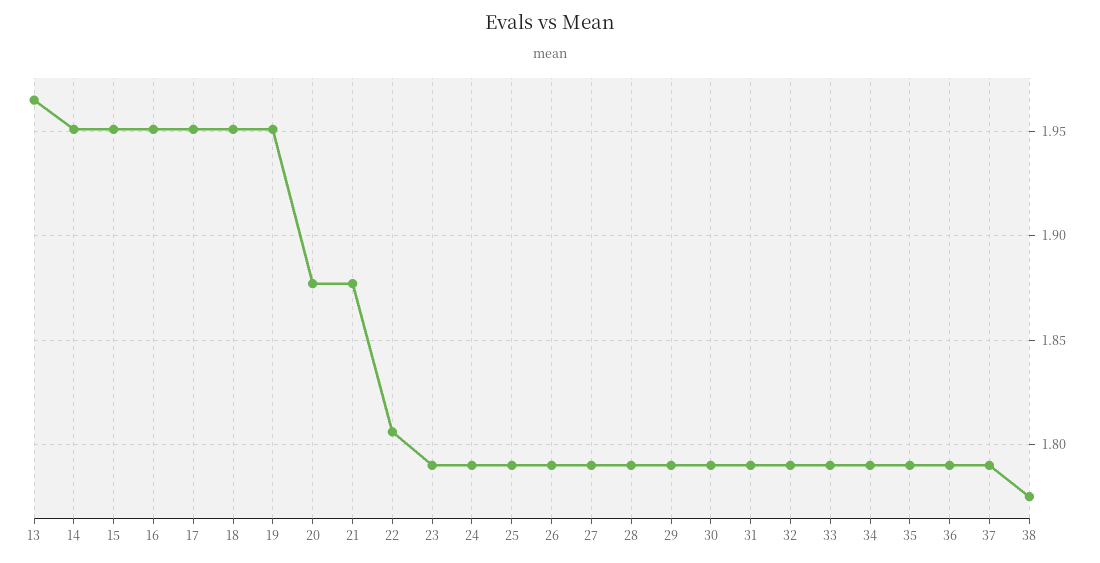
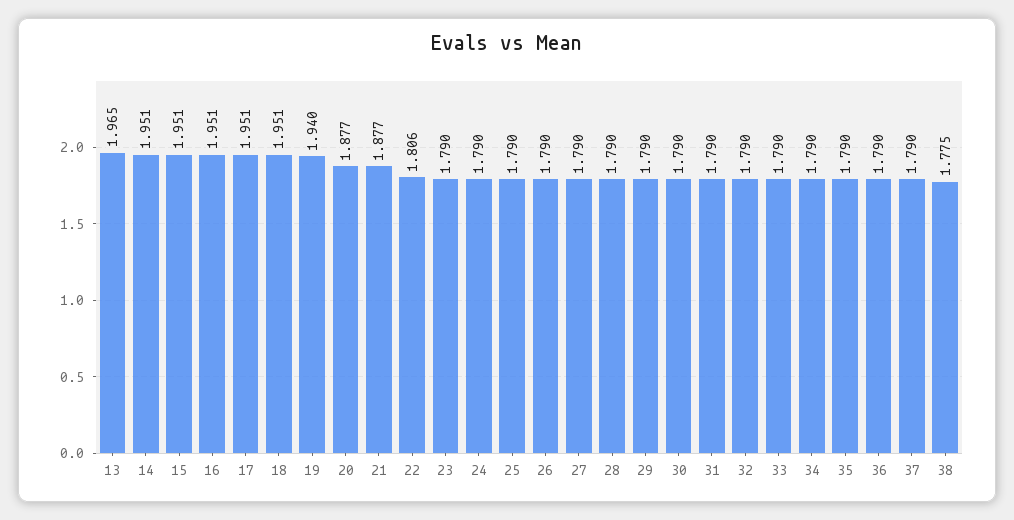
19: 1.95 -> 1.94

